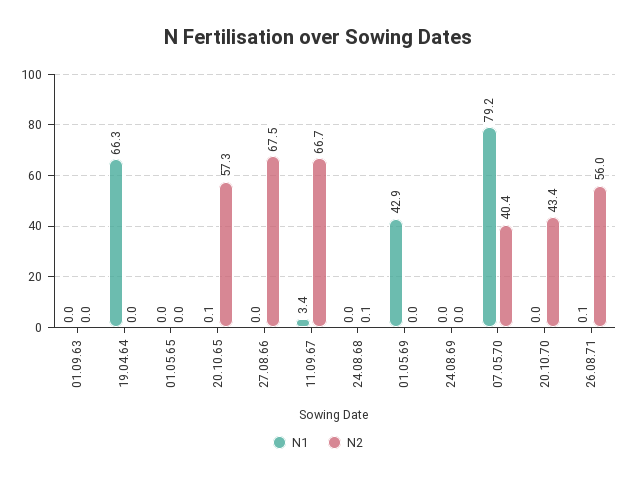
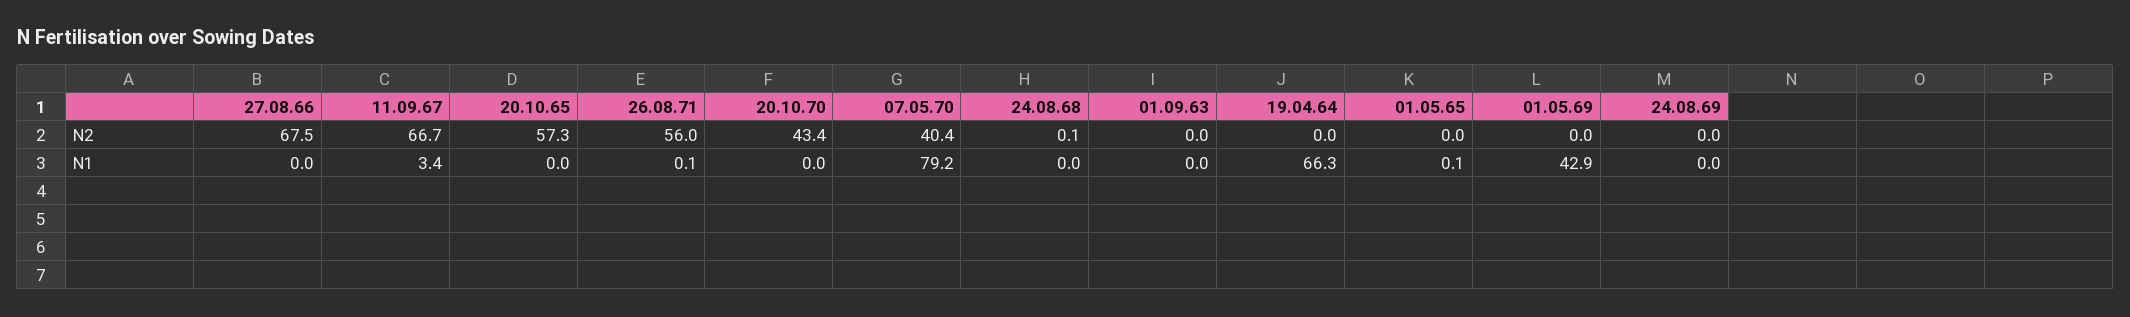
N1, 01.05.65: 0 -> 0.1
N1, 20.10.65: 0.1 -> 0

